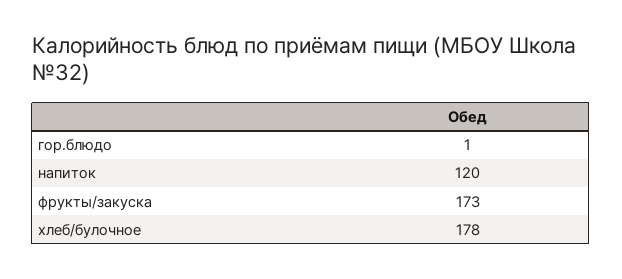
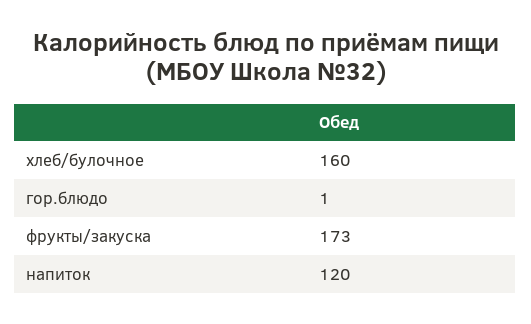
хлеб/булочное: 178 -> 160

